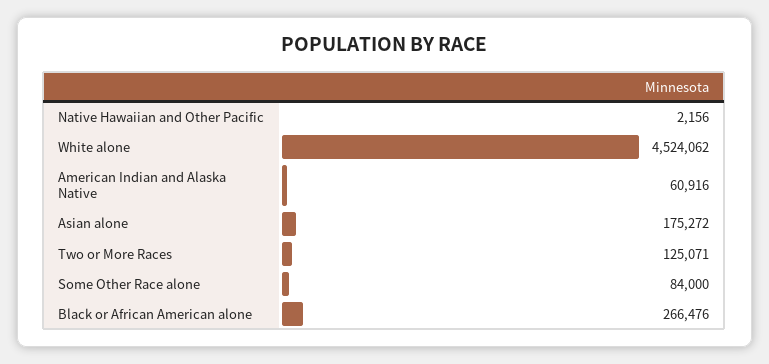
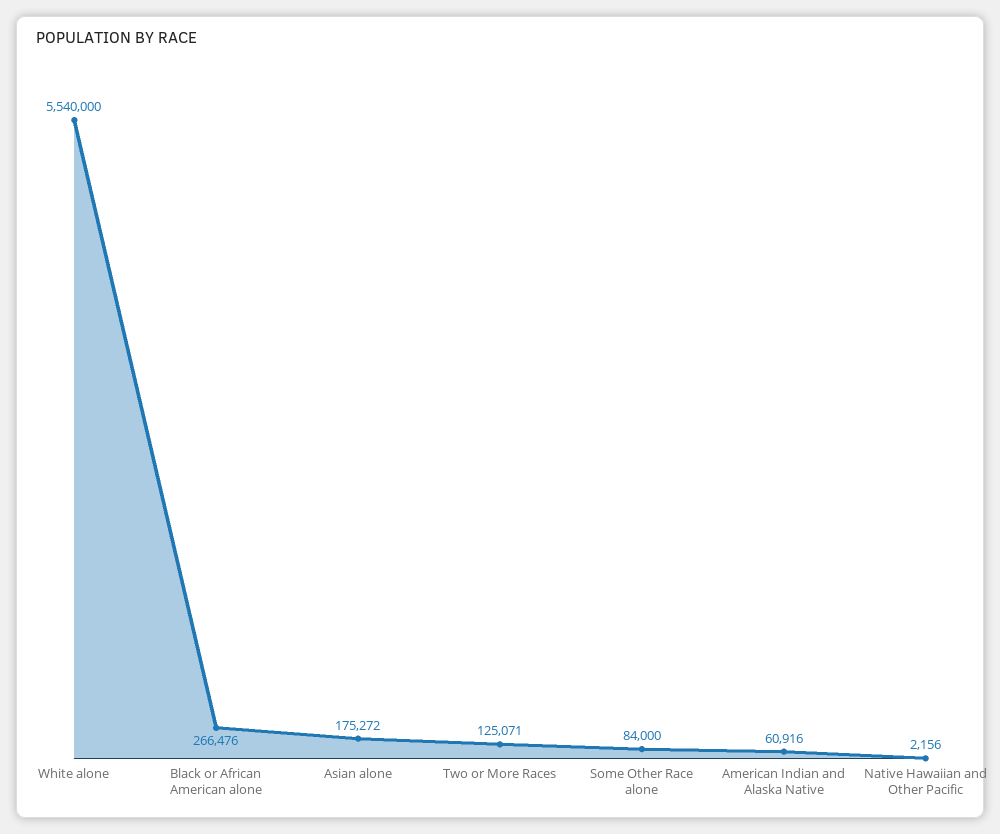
White alone: 4524062 -> 5540000

